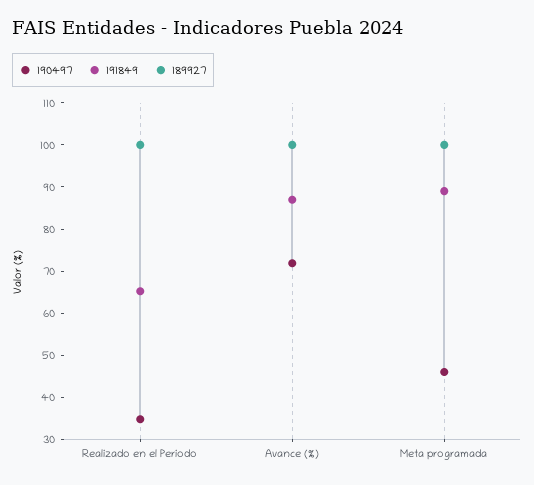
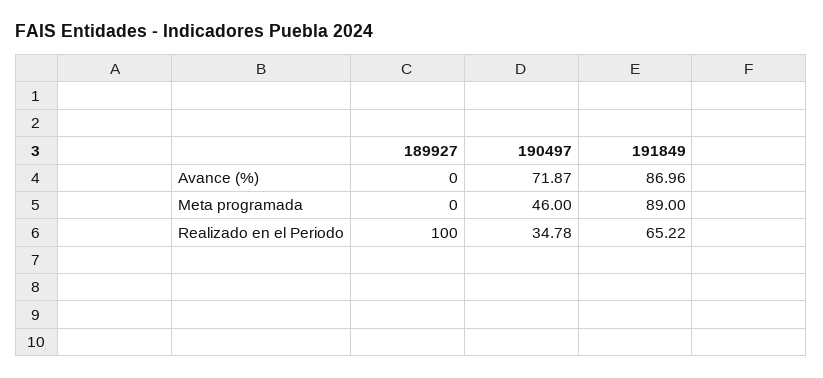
189927, Avance (%): 100 -> 0
189927, Meta programada: 100 -> 0

